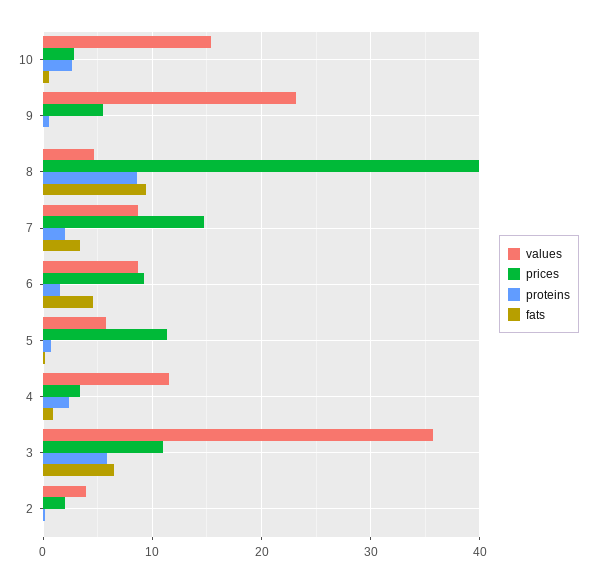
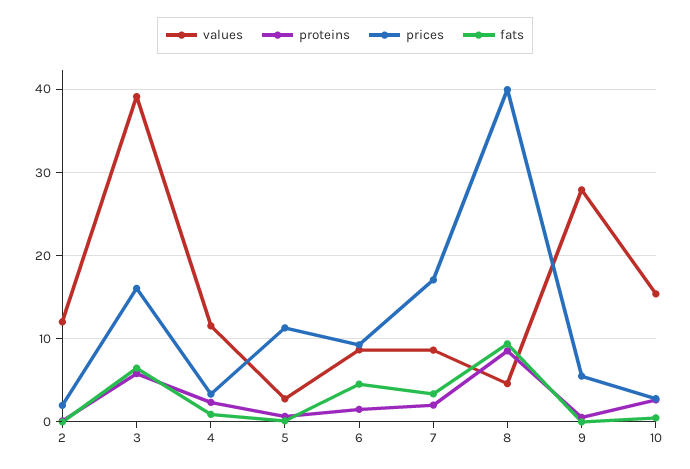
values, 9: 23 -> 28
prices, 7: 15 -> 17
values, 5: 6 -> 3
values, 3: 36 -> 39
prices, 3: 11 -> 16
values, 2: 4 -> 12

